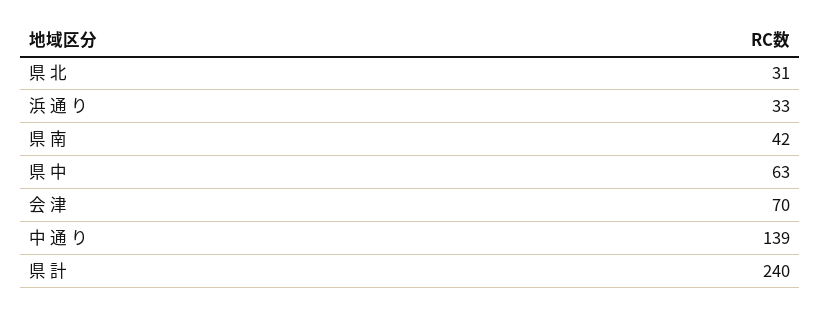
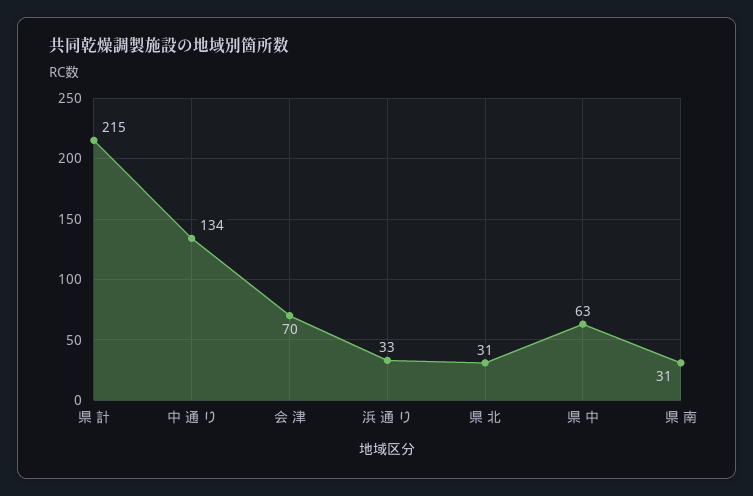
県 南: 42 -> 31
中 通 り: 139 -> 134
県 計: 240 -> 215

